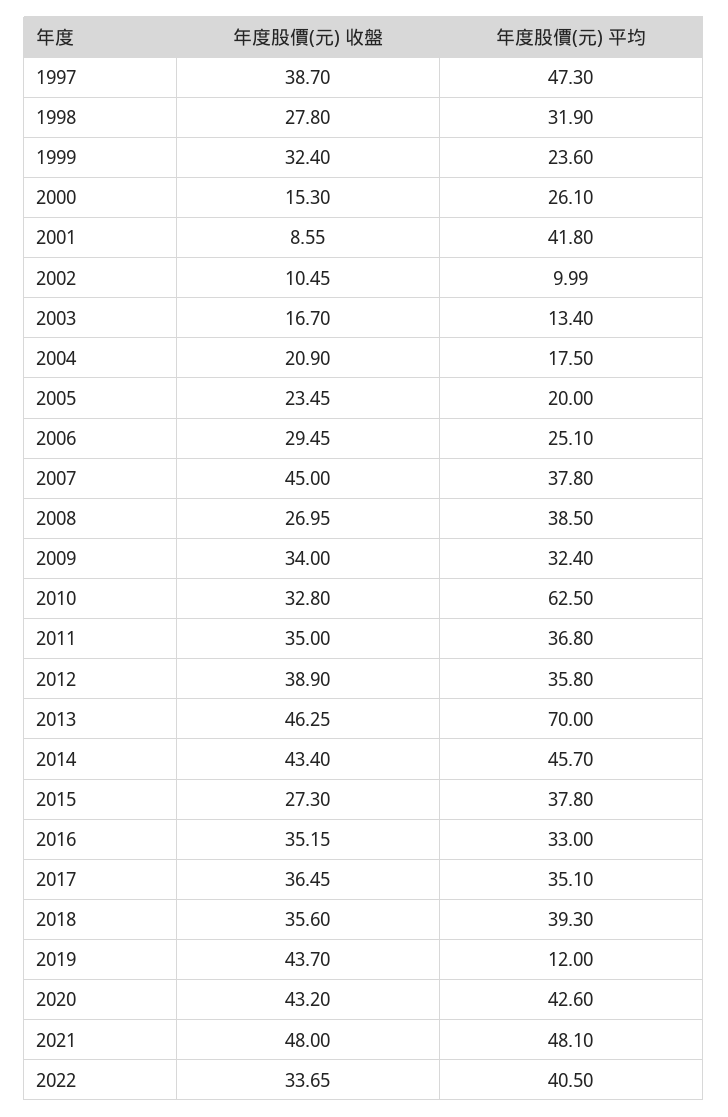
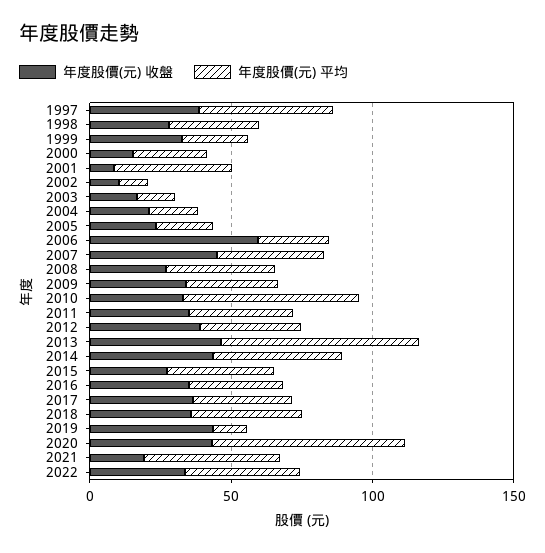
年度股價(元) 收盤, 2006: 29.45 -> 60
年度股價(元) 平均, 2020: 42.6 -> 70
年度股價(元) 收盤, 2021: 48 -> 20

